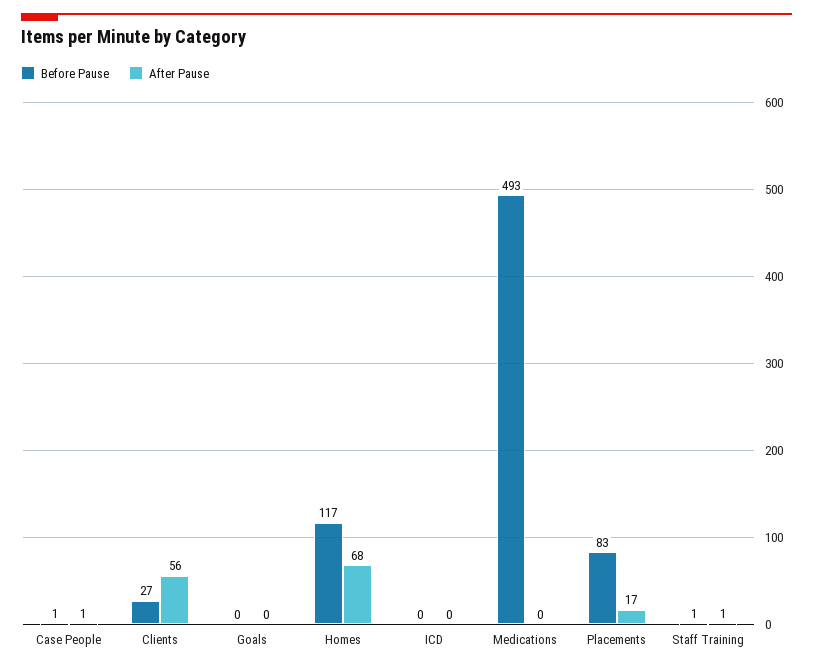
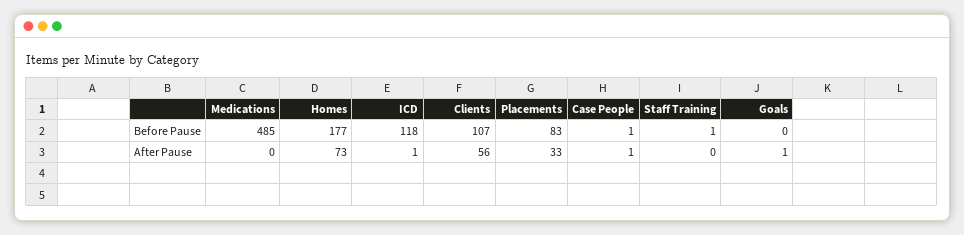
Before Pause, Clients: 27 -> 107
After Pause, Goals: 0 -> 1
Before Pause, Homes: 117 -> 177
After Pause, Homes: 68 -> 73
Before Pause, ICD: 0 -> 118
After Pause, ICD: 0 -> 1
Before Pause, Medications: 493 -> 485
After Pause, Placements: 17 -> 33
After Pause, Staff Training: 1 -> 0

